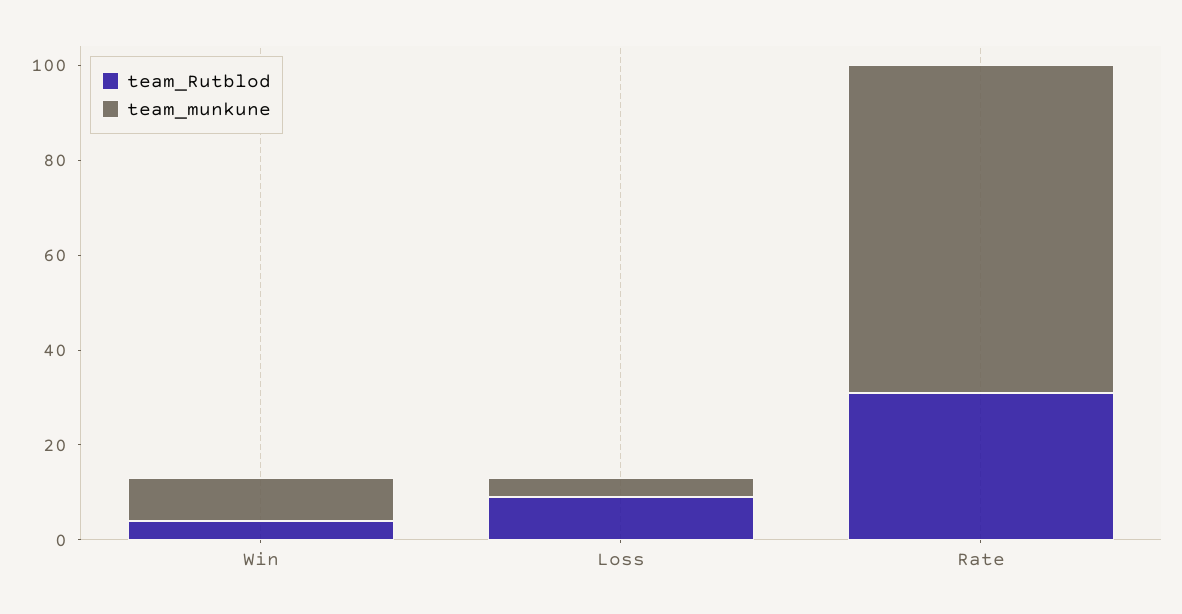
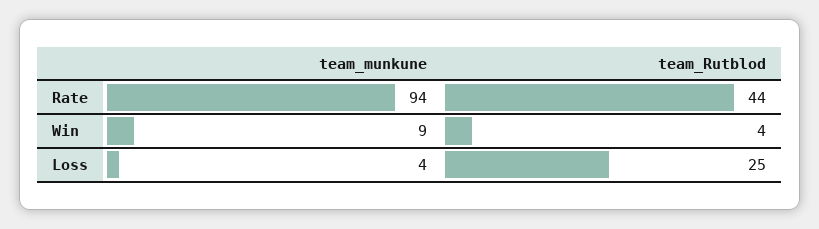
team_Rutblod, Loss: 10 -> 25
team_Rutblod, Rate: 30 -> 44
team_munkune, Rate: 70 -> 94

